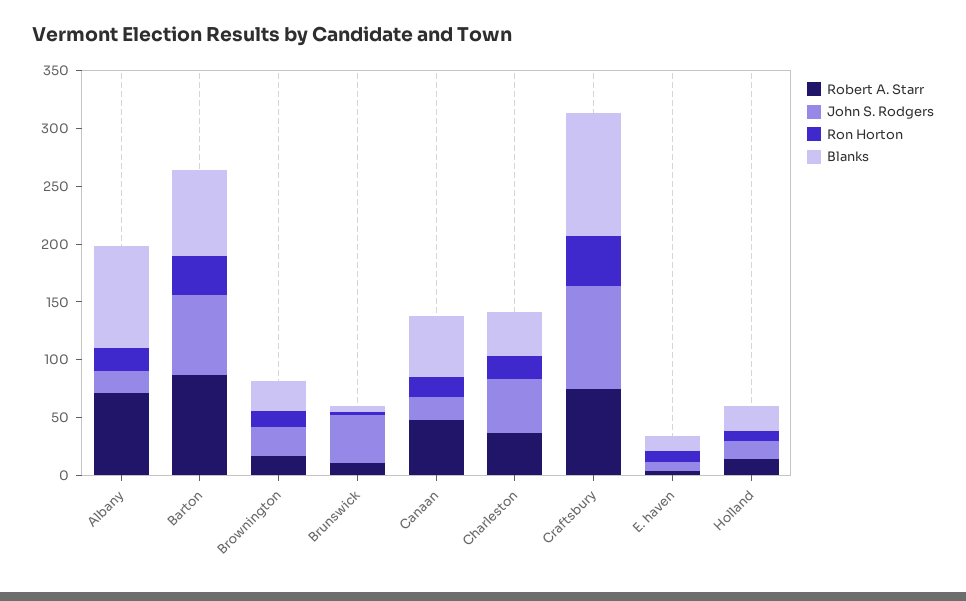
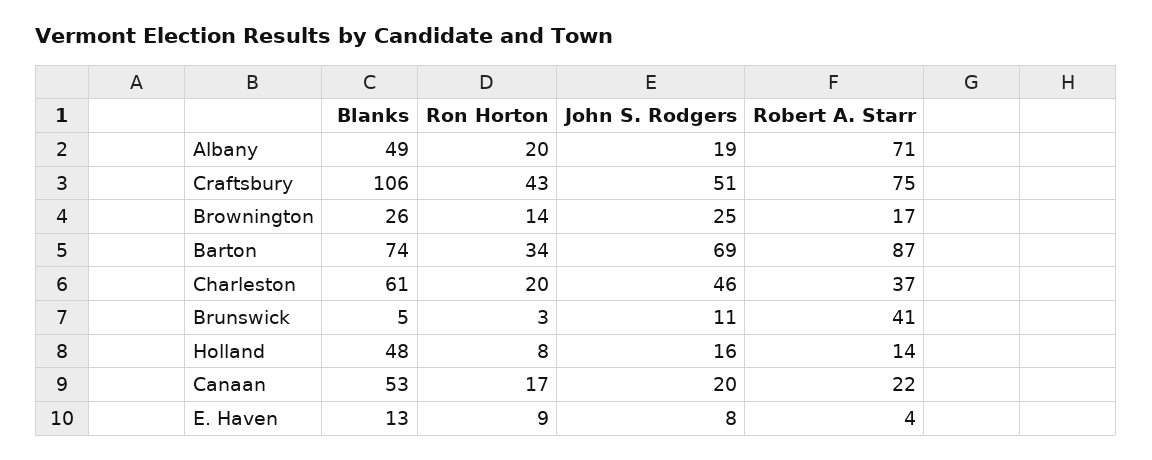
Blanks, Albany: 90 -> 49
Robert A. Starr, Brunswick: 10 -> 41
John S. Rodgers, Brunswick: 40 -> 11
Robert A. Starr, Canaan: 50 -> 22
Blanks, Charleston: 40 -> 61
John S. Rodgers, Craftsbury: 90 -> 51
Blanks, Holland: 20 -> 48

